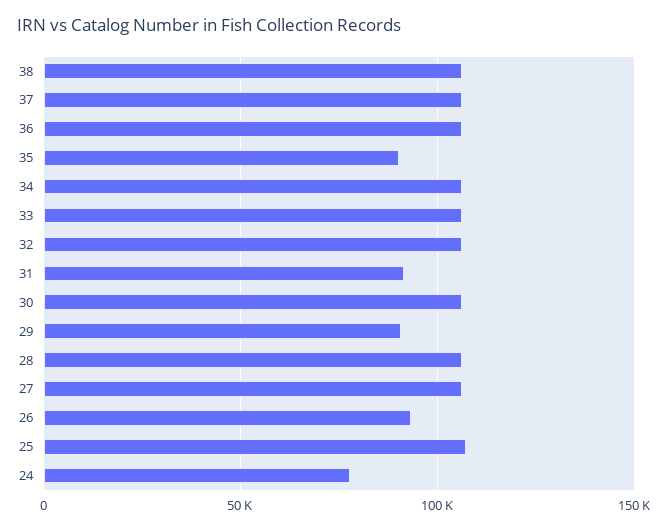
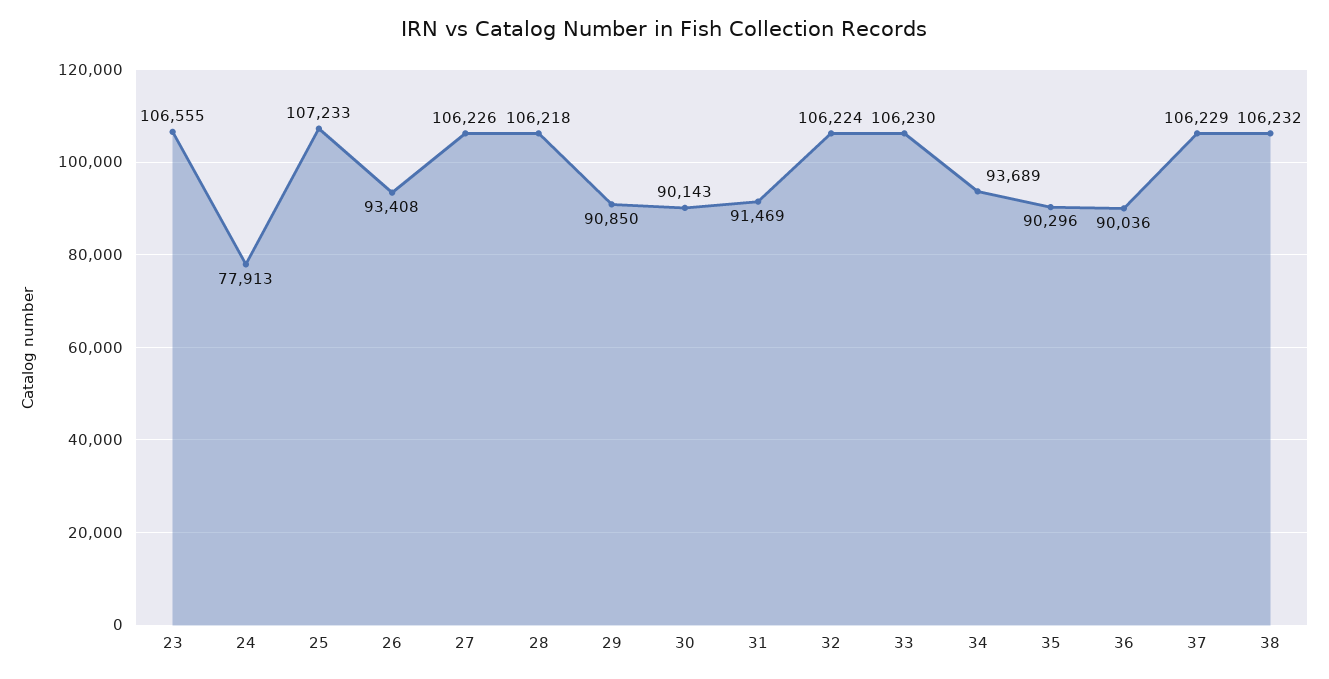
36: 105000 -> 90036
34: 105000 -> 93689
30: 105000 -> 90143
23: none -> 106555

